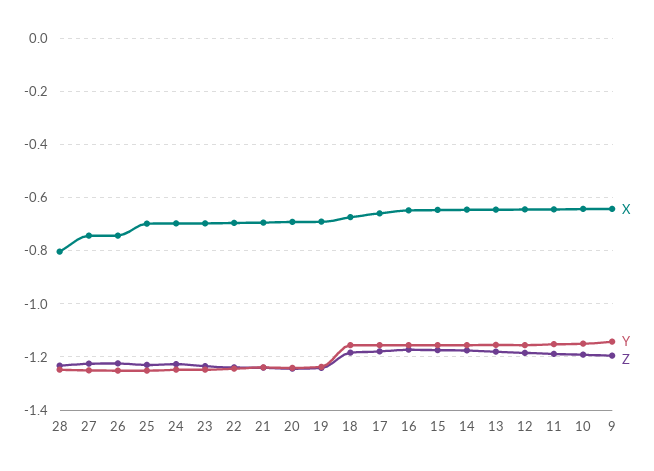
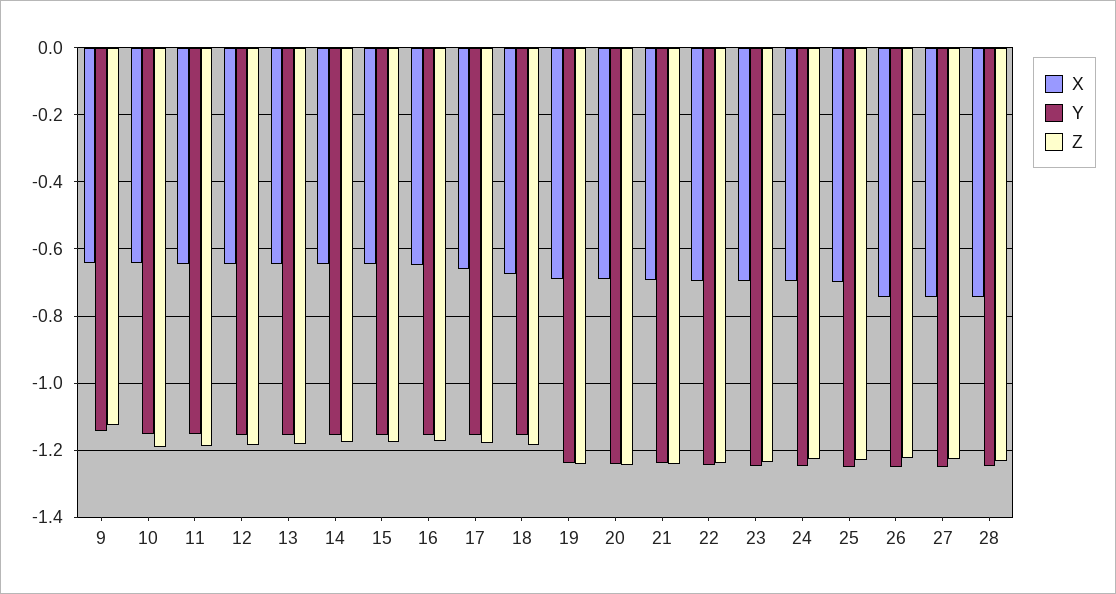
X, 28: -0.8 -> -0.74
Z, 9: -1.2 -> -1.12

